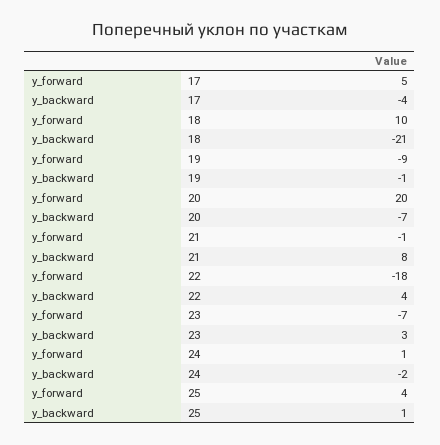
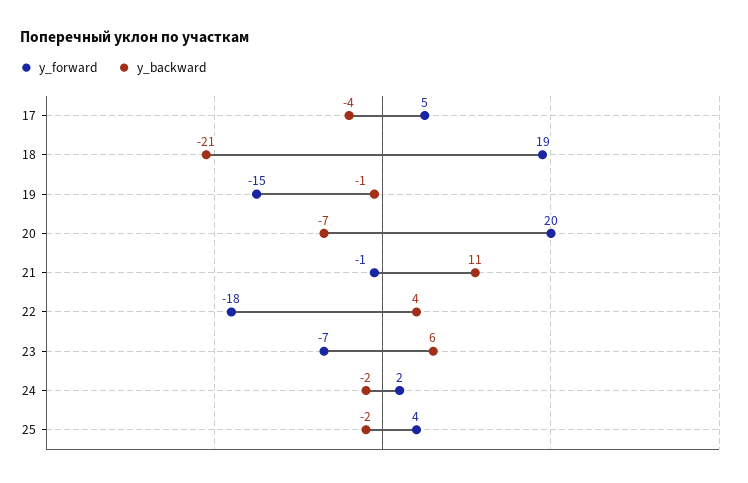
y_forward, 18: 10 -> 19
y_forward, 19: -9 -> -15
y_backward, 21: 8 -> 11
y_backward, 23: 3 -> 6
y_forward, 24: 1 -> 2
y_backward, 25: 1 -> -2

